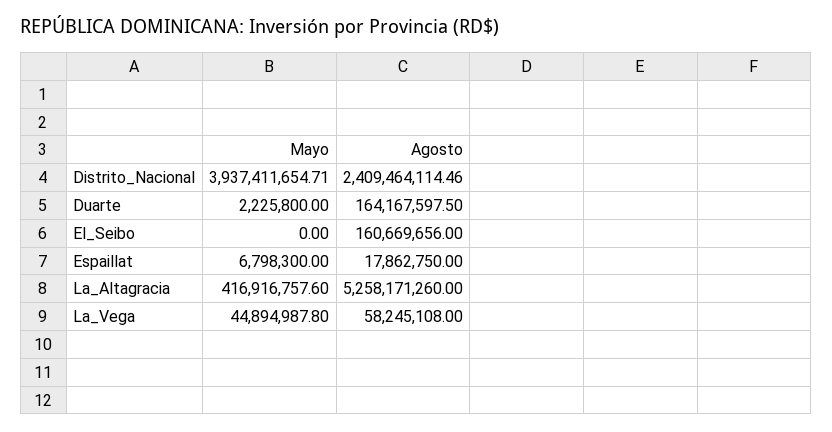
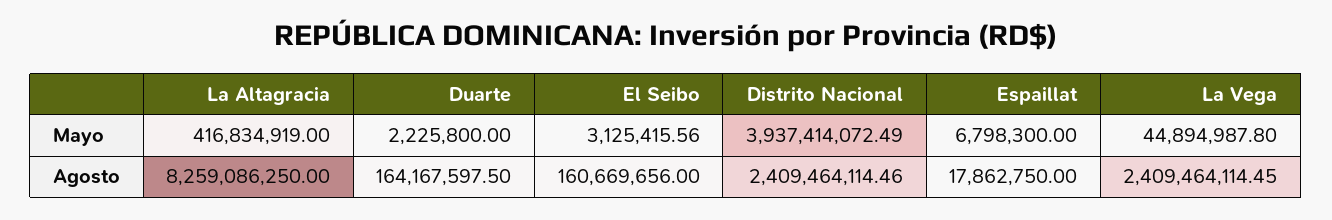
Mayo, Distrito_Nacional: 3937411654.71 -> 3937414072.49
Mayo, El_Seibo: 0 -> 3125415.56
Mayo, La_Altagracia: 416916757.6 -> 416834919
Agosto, La_Altagracia: 5258171260 -> 8259086250
Agosto, La_Vega: 58245108 -> 2409464114.45

